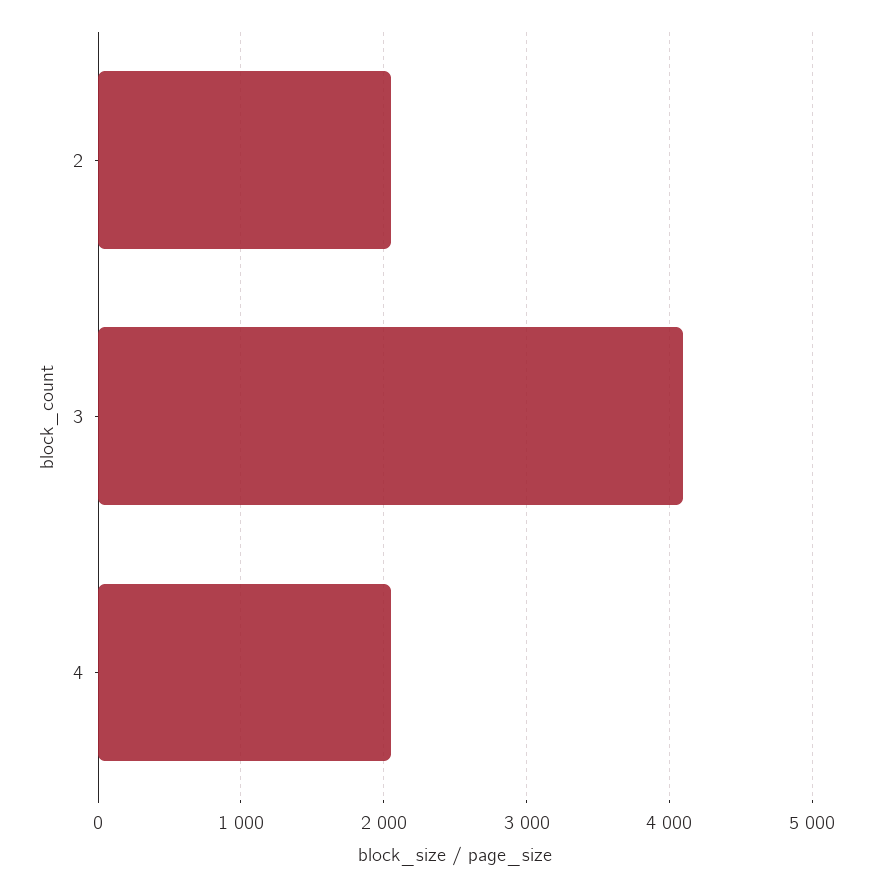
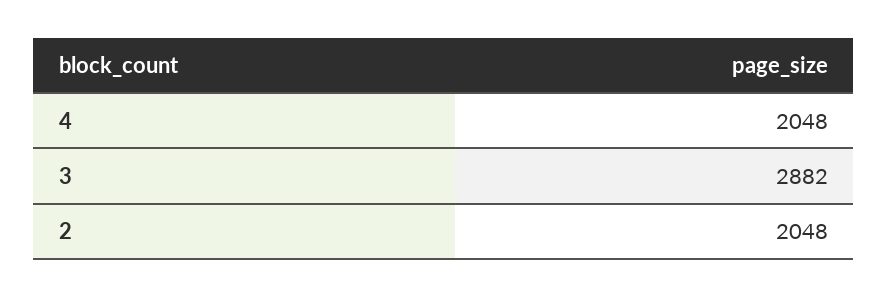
3: 4100 -> 2882

